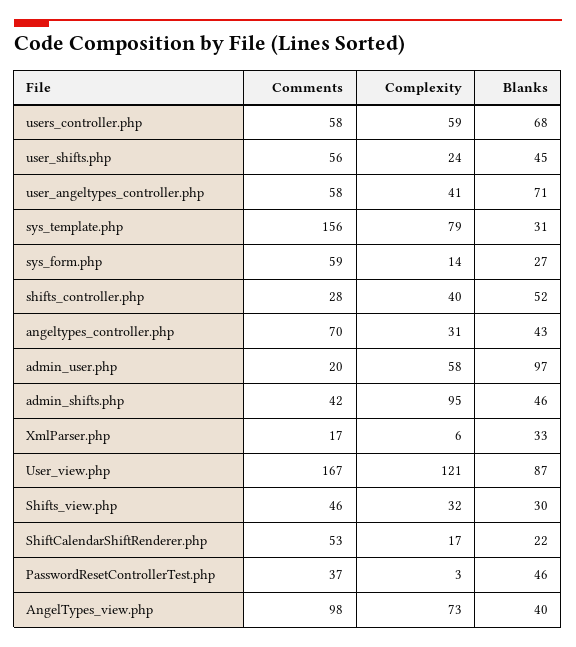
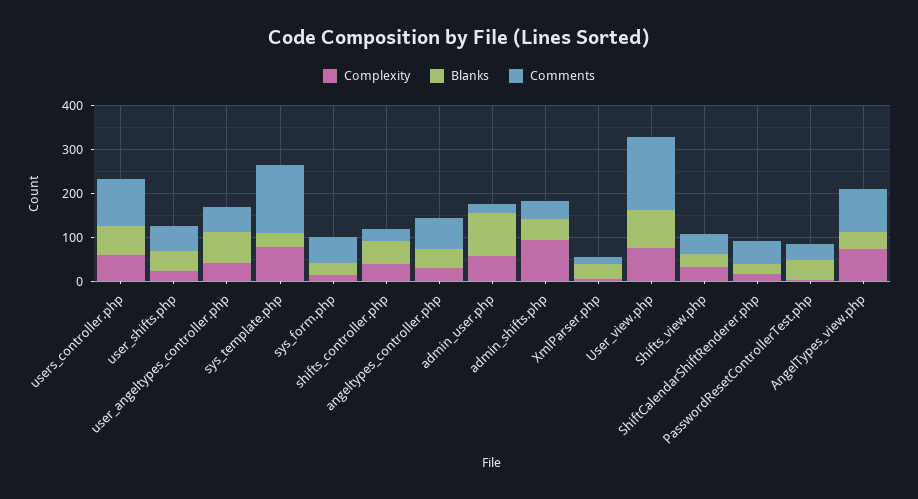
Comments, users_controller.php: 58 -> 100
Complexity, User_view.php: 121 -> 80

